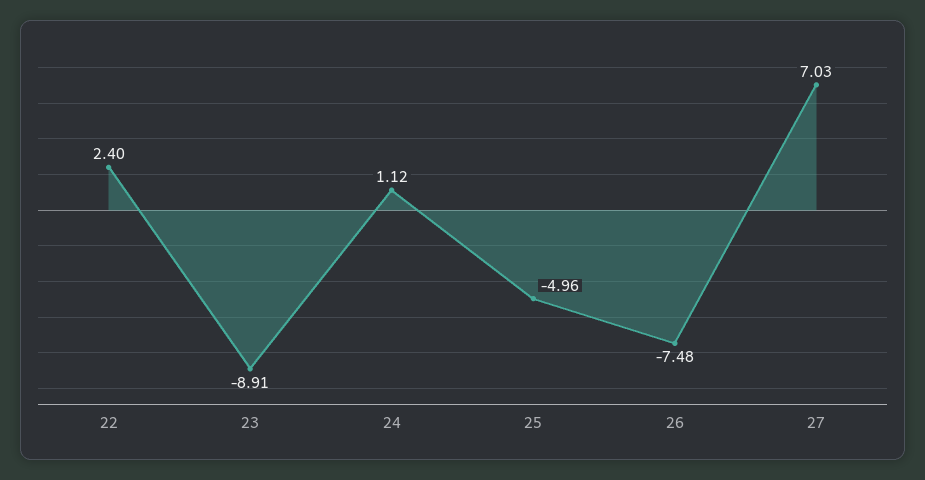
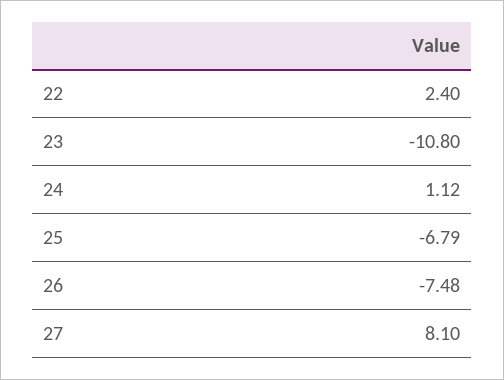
23: -8.91 -> -10.8
25: -4.96 -> -6.79
27: 7.03 -> 8.1

